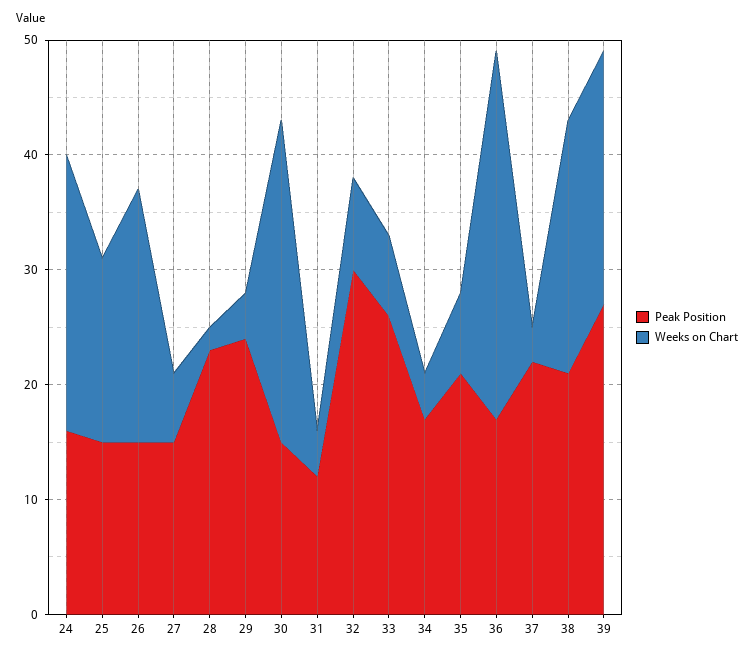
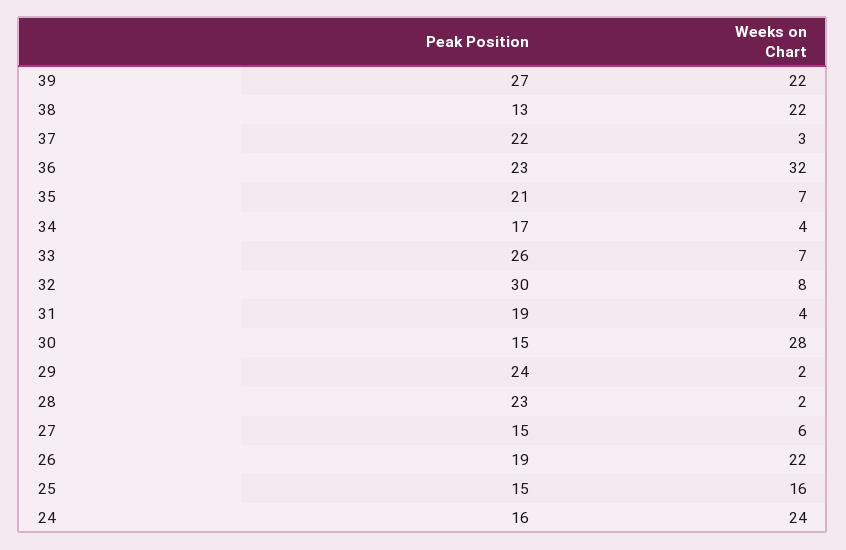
Peak Position, 26: 15 -> 19
Weeks on Chart, 29: 4 -> 2
Peak Position, 31: 12 -> 19
Peak Position, 36: 17 -> 23
Peak Position, 38: 21 -> 13

